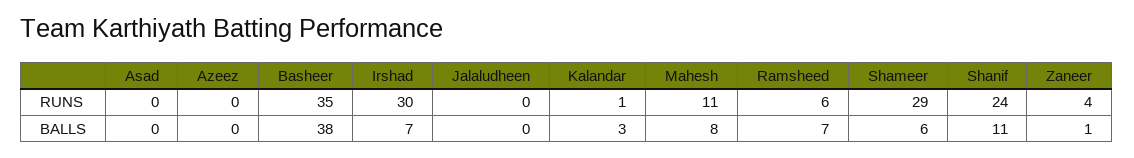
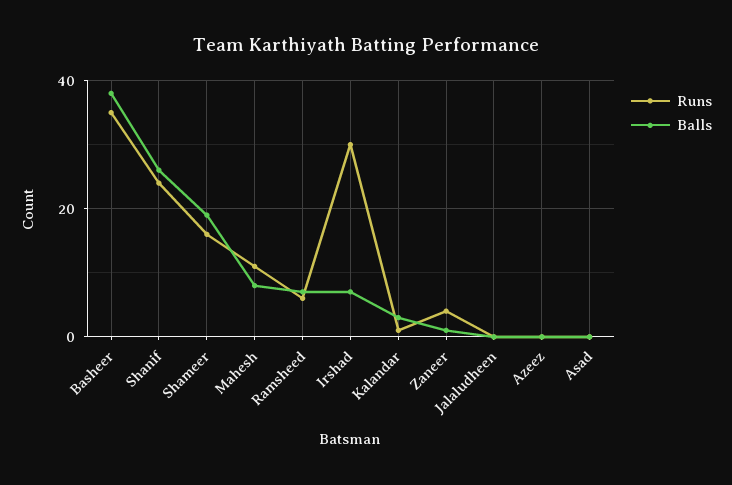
RUNS, Shameer: 29 -> 15
BALLS, Shameer: 6 -> 20
BALLS, Shanif: 11 -> 25

